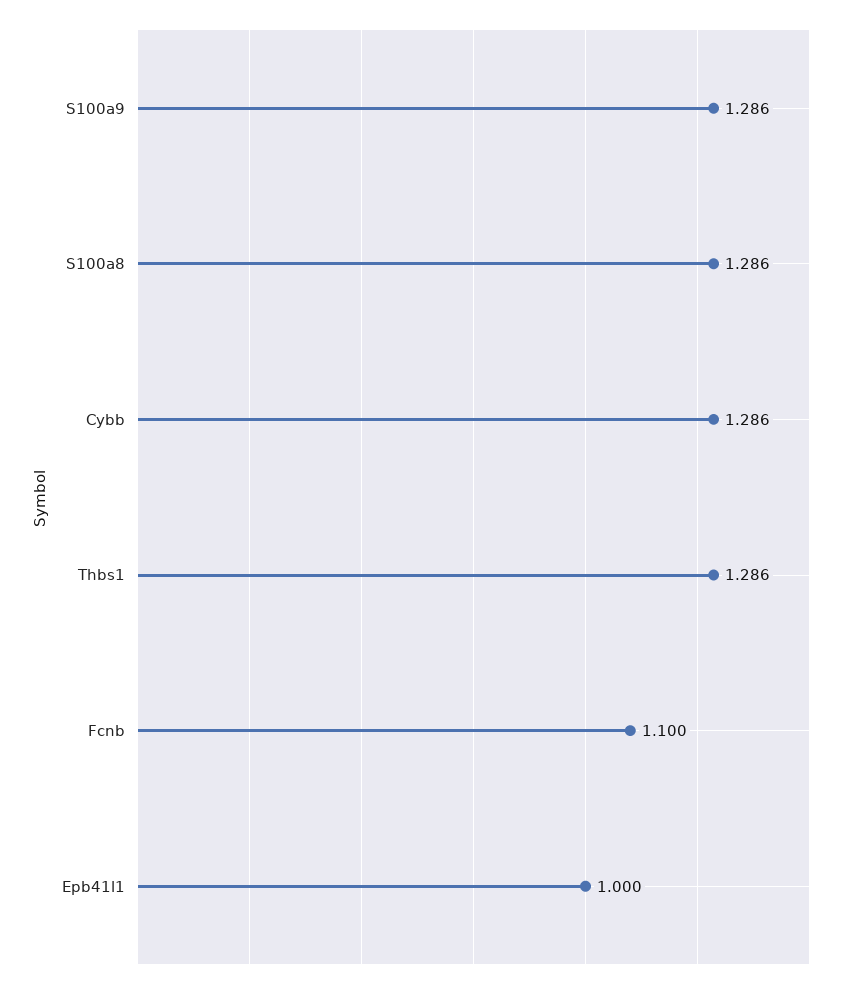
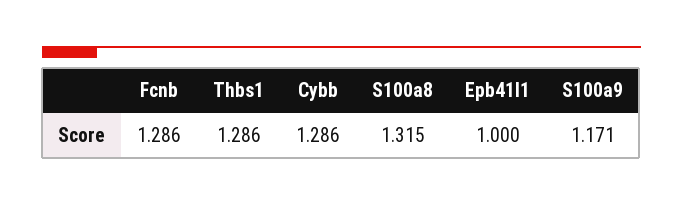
S100a9: 1.286 -> 1.171
S100a8: 1.286 -> 1.315
Fcnb: 1.1 -> 1.286

